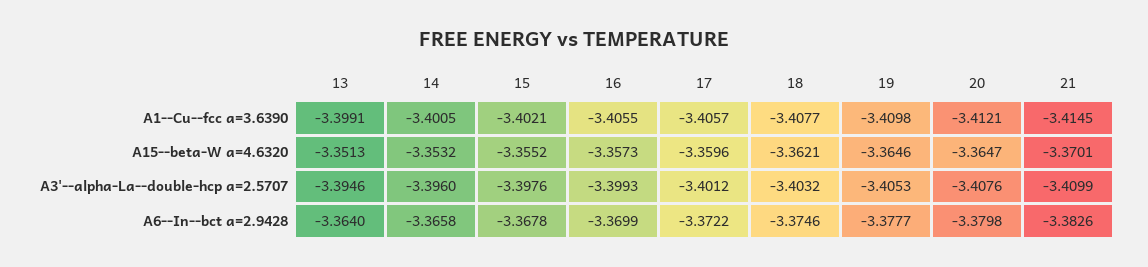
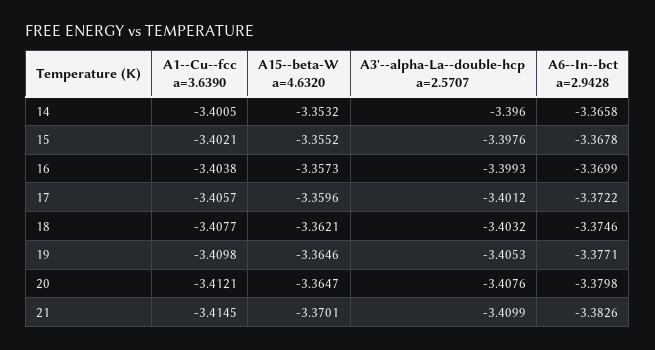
13, A1--Cu--fcc a=3.6390: -3.3991 -> none
16, A1--Cu--fcc a=3.6390: -3.4055 -> -3.4038
13, A15--beta-W a=4.6320: -3.3513 -> none
13, A3'--alpha-La--double-hcp a=2.5707: -3.3946 -> none
13, A6--In--bct a=2.9428: -3.364 -> none
19, A6--In--bct a=2.9428: -3.3777 -> -3.3771

